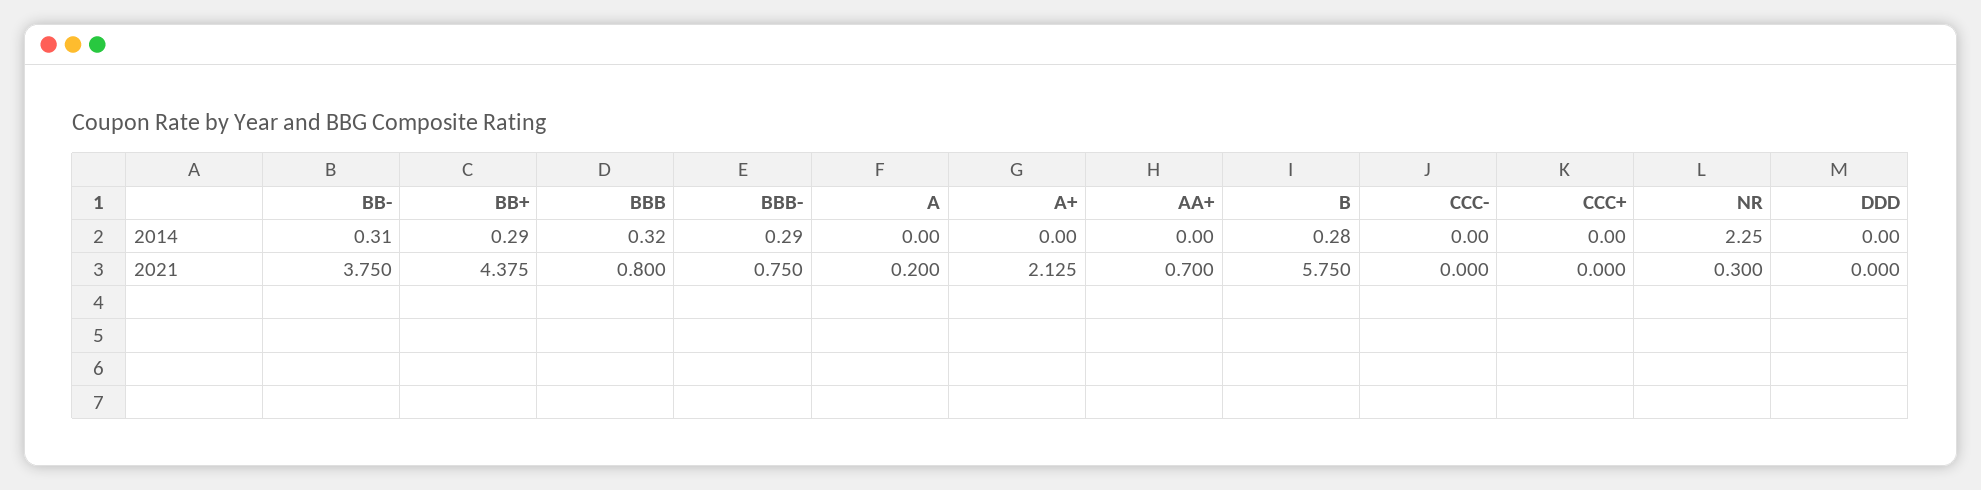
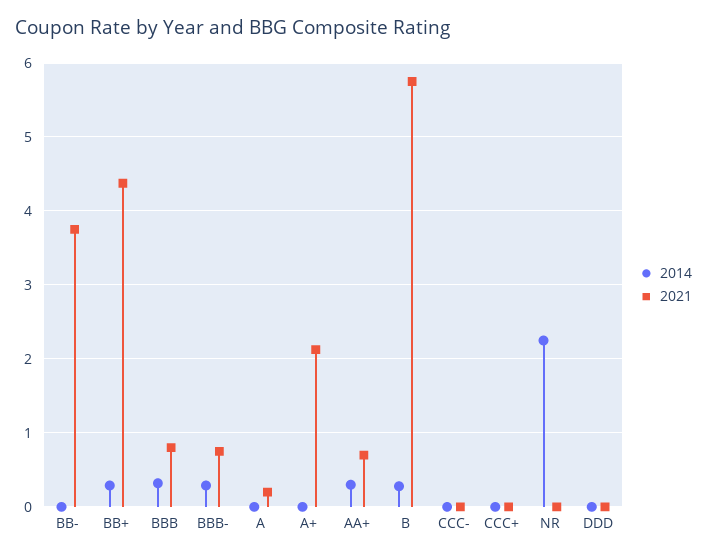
2014, BB-: 0.31 -> 0
2014, AA+: 0 -> 0.3
2021, NR: 0.3 -> 0

